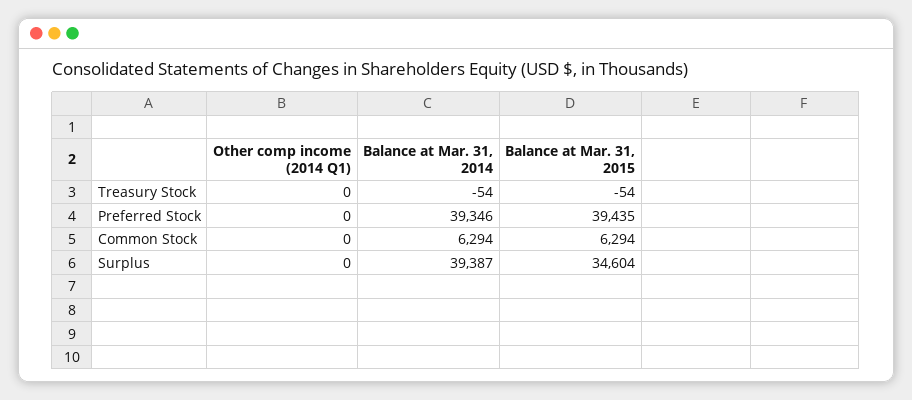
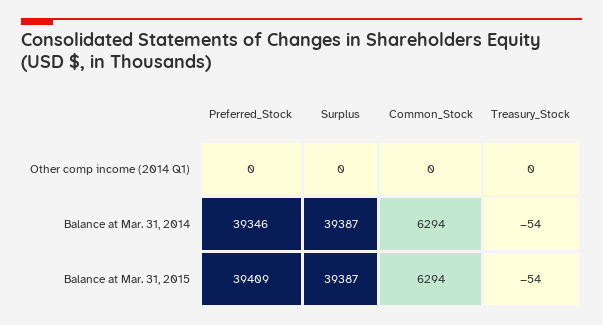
Balance at Mar. 31, 2015, Preferred Stock: 39435 -> 39409
Balance at Mar. 31, 2015, Surplus: 34604 -> 39387

